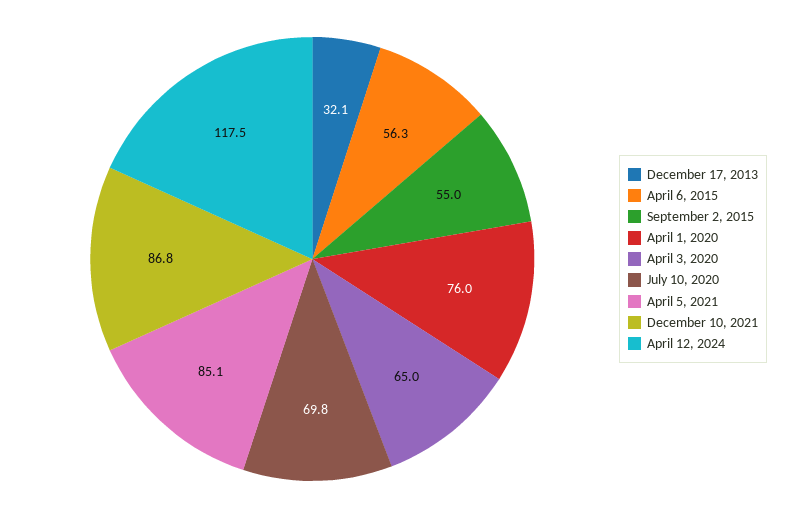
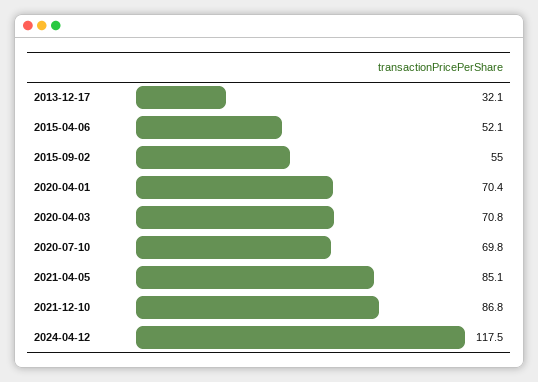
April 6, 2015: 56.3 -> 52.1
April 1, 2020: 76 -> 70.4
April 3, 2020: 65 -> 70.8

